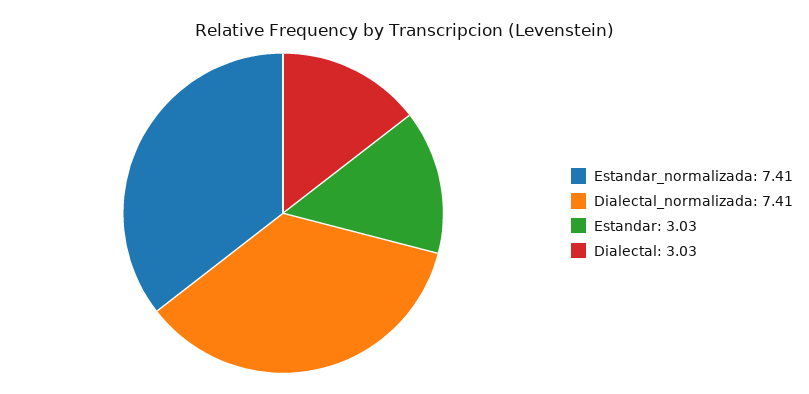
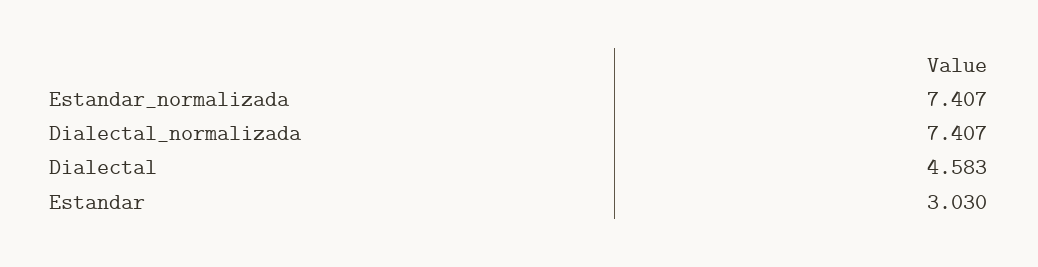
Dialectal: 3.03 -> 4.583

